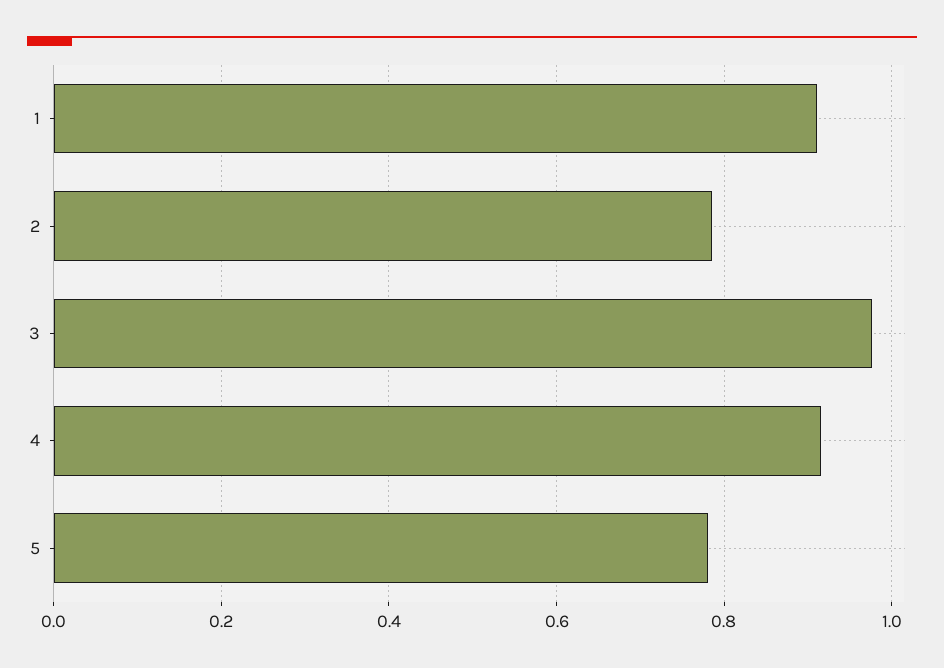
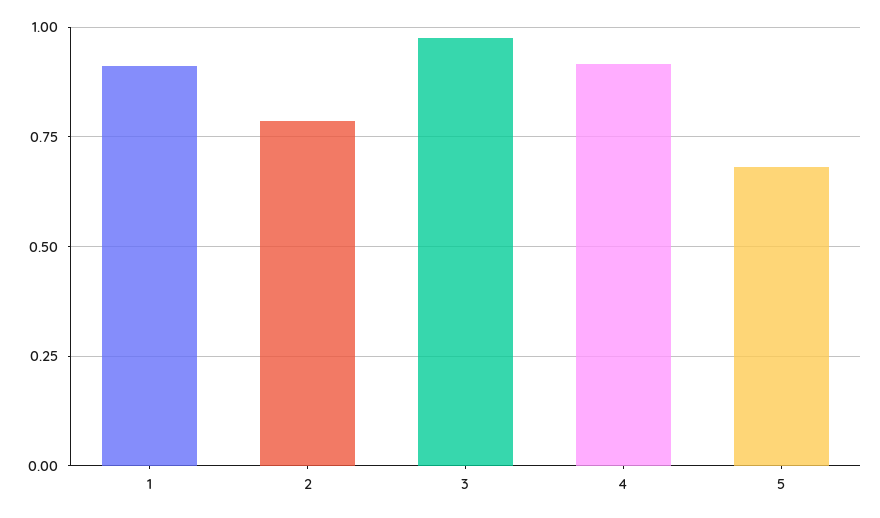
5: 0.78 -> 0.675

